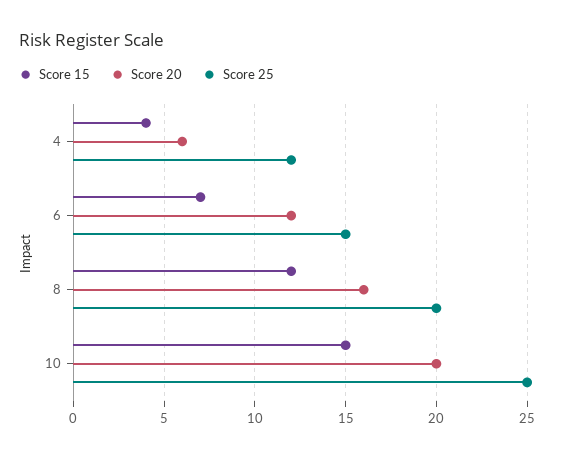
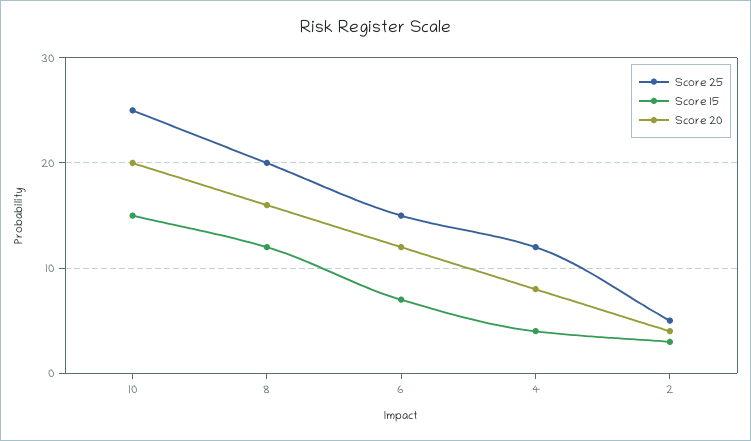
Score 20, 4: 6 -> 8
Score 25, 2: none -> 5
Score 15, 2: none -> 3
Score 20, 2: none -> 4

